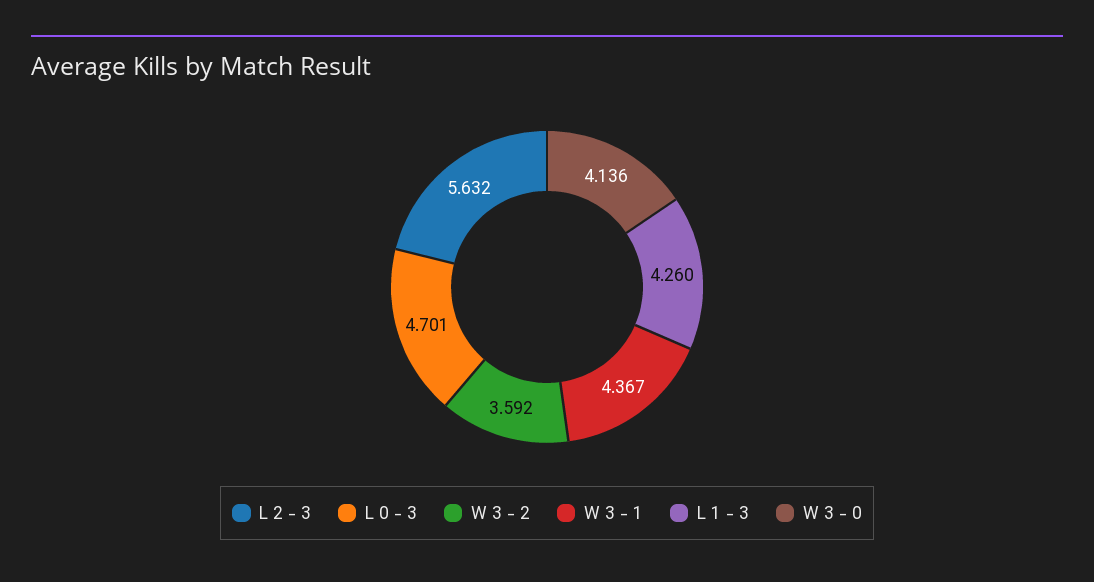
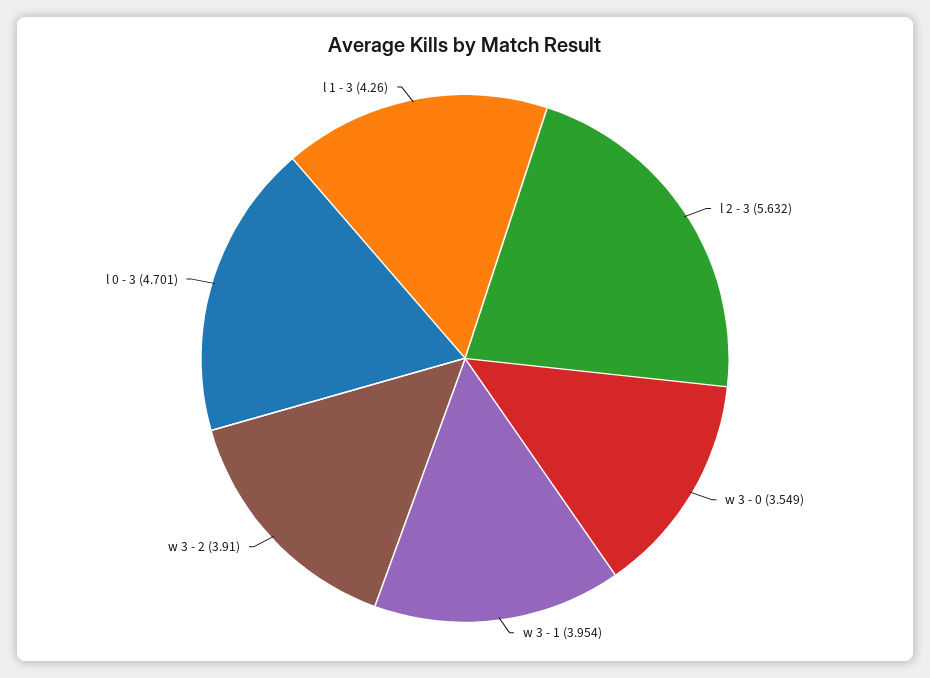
W 3 - 2: 3.592 -> 3.91
W 3 - 1: 4.367 -> 3.954
W 3 - 0: 4.136 -> 3.549

